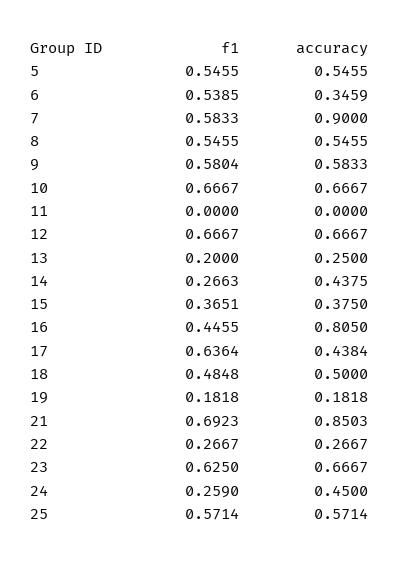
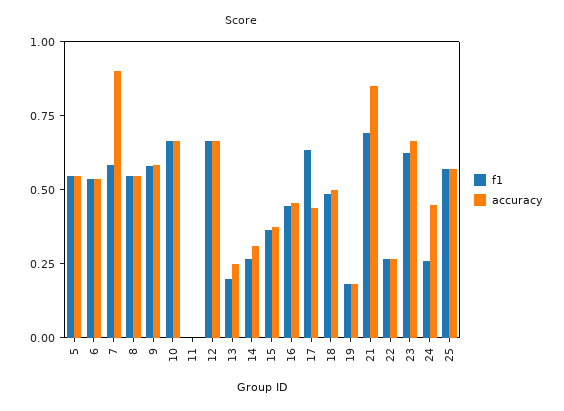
accuracy, 6: 0.3459 -> 0.55
accuracy, 14: 0.4375 -> 0.3
accuracy, 16: 0.805 -> 0.45

